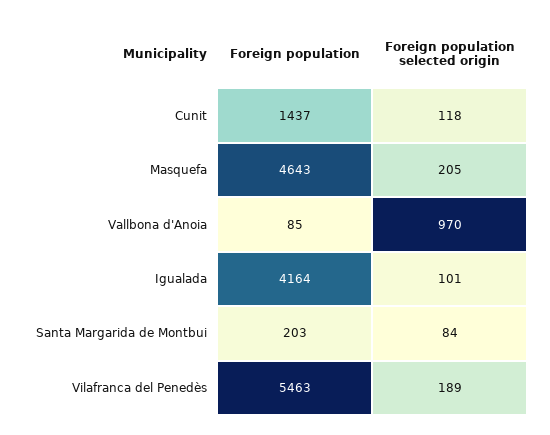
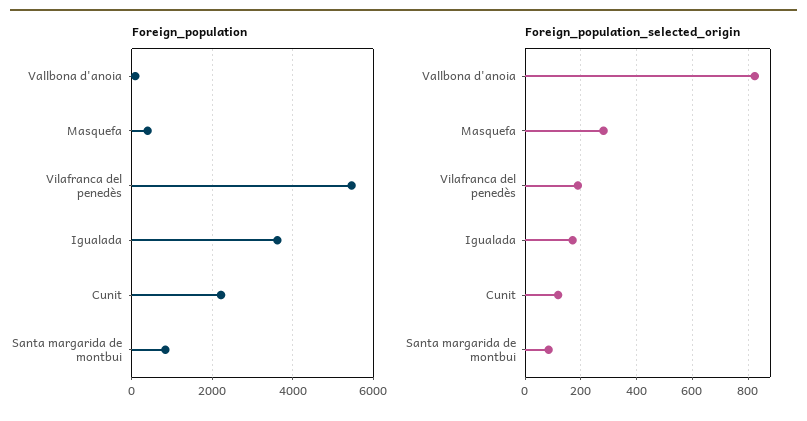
Foreign population, Cunit: 1437 -> 2200
Foreign population, Masquefa: 4643 -> 400
Foreign population selected origin, Masquefa: 205 -> 275
Foreign population selected origin, Vallbona d'Anoia: 970 -> 825
Foreign population, Igualada: 4164 -> 3600
Foreign population selected origin, Igualada: 101 -> 175
Foreign population, Santa Margarida de Montbui: 203 -> 800

